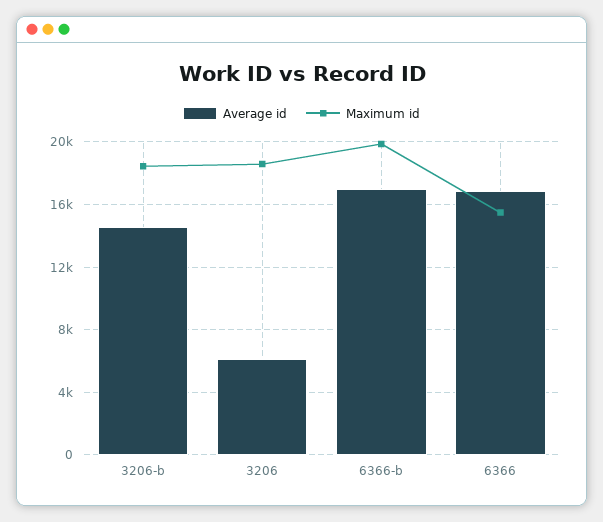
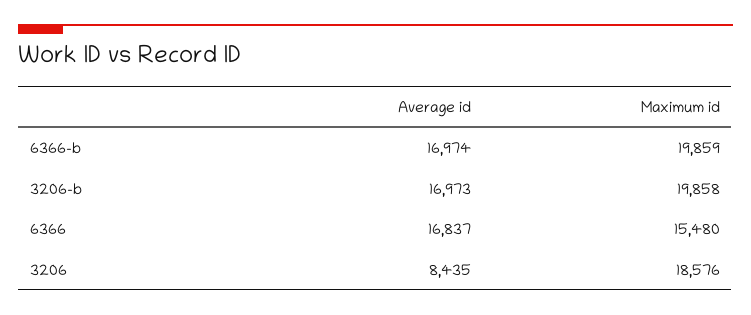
Average id, 3206-b: 14500 -> 16973
Maximum id, 3206-b: 18500 -> 19858
Average id, 3206: 6000 -> 8435

